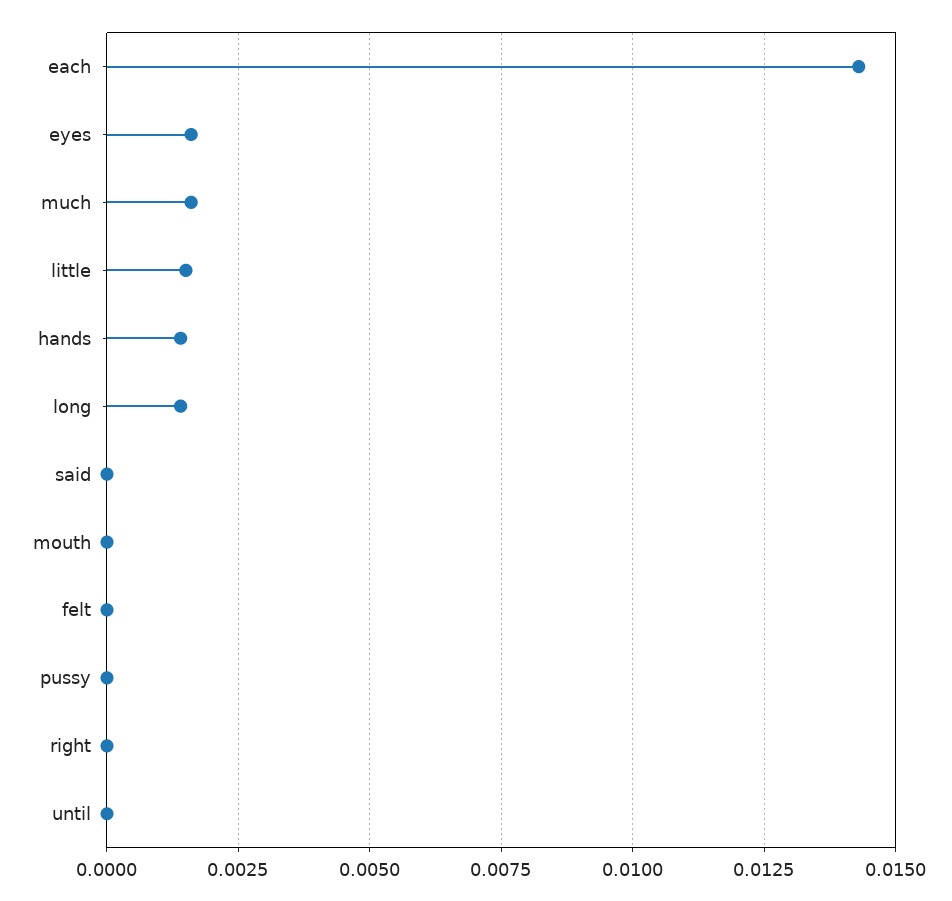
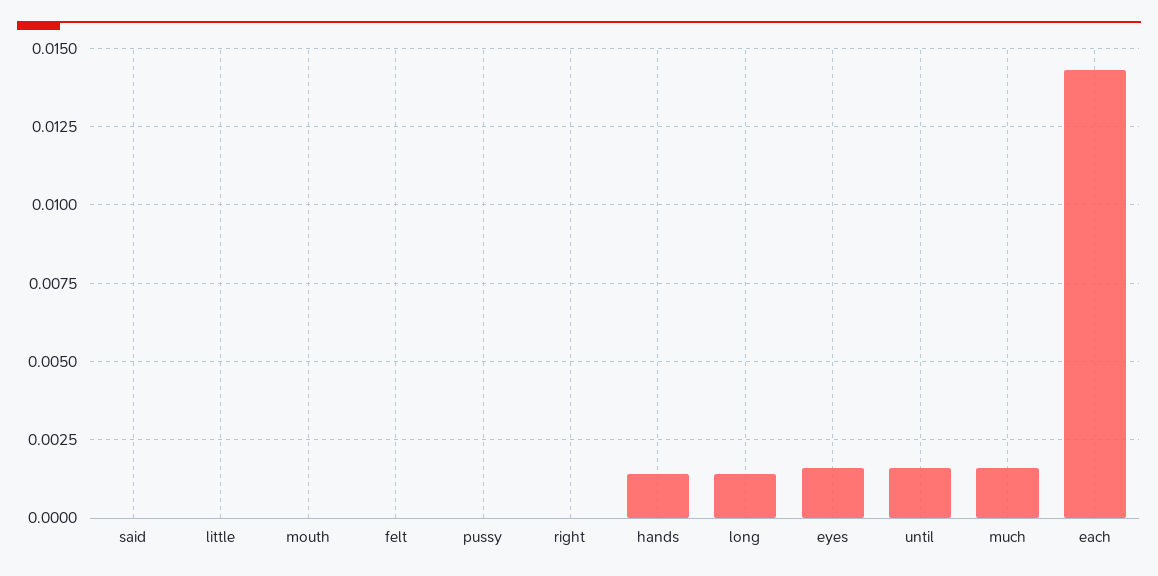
little: 0.0015 -> 0
until: 0 -> 0.0015

